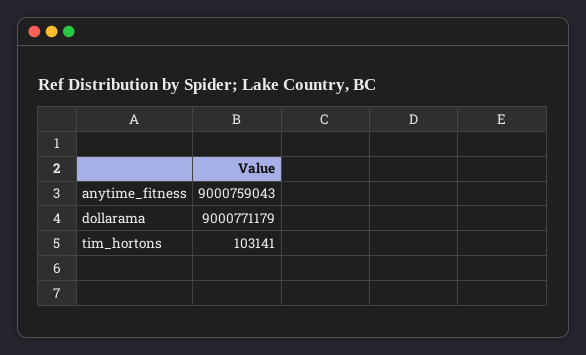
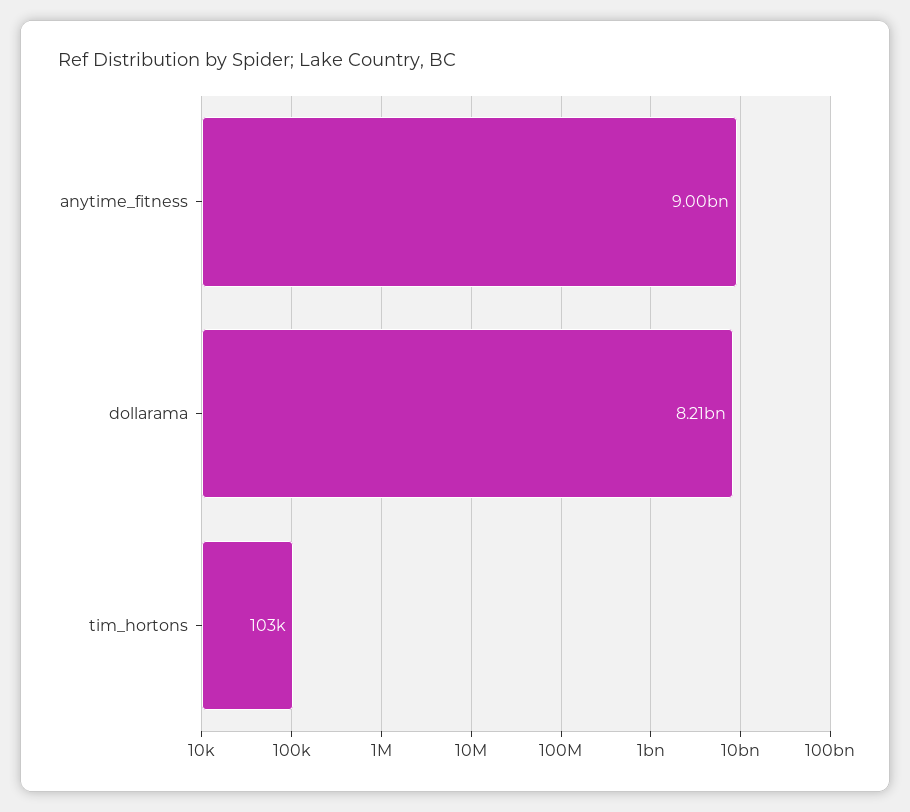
dollarama: 9000771179 -> 8210000000

